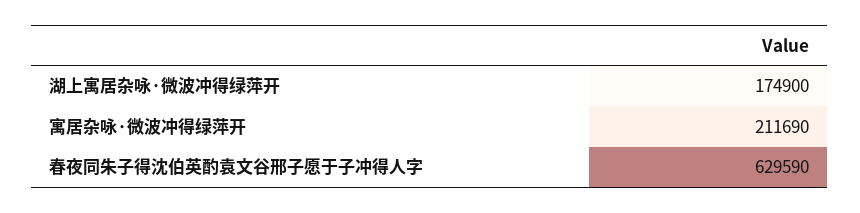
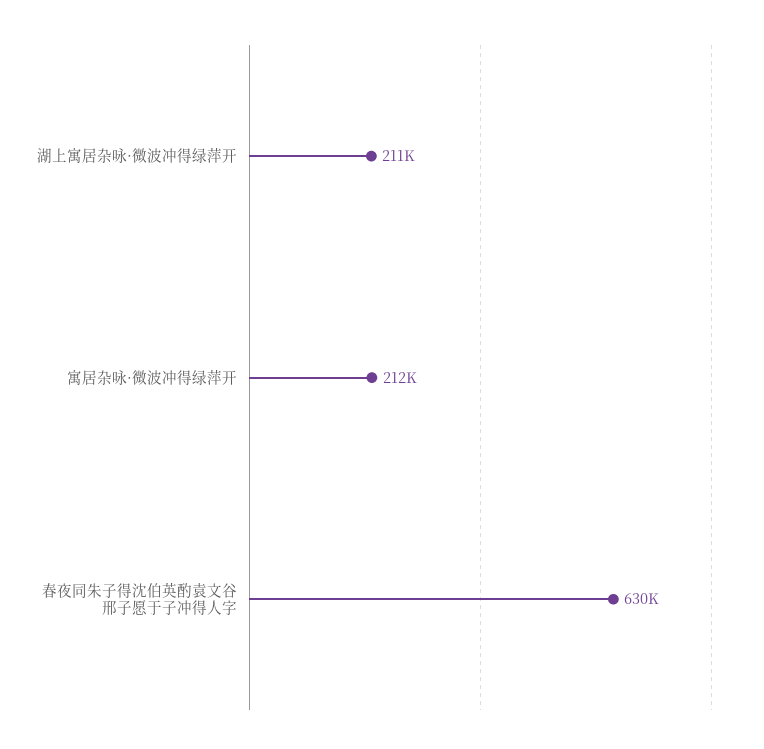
湖上寓居杂咏·微波冲得绿萍开: 174900 -> 211000

